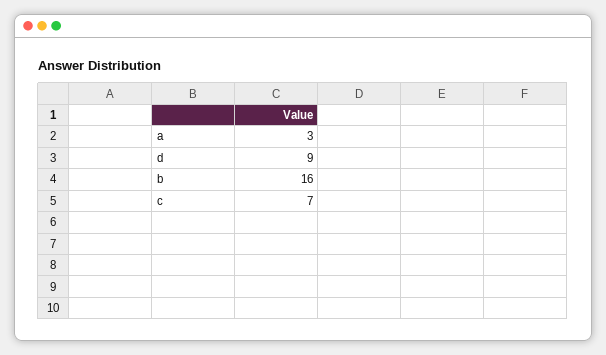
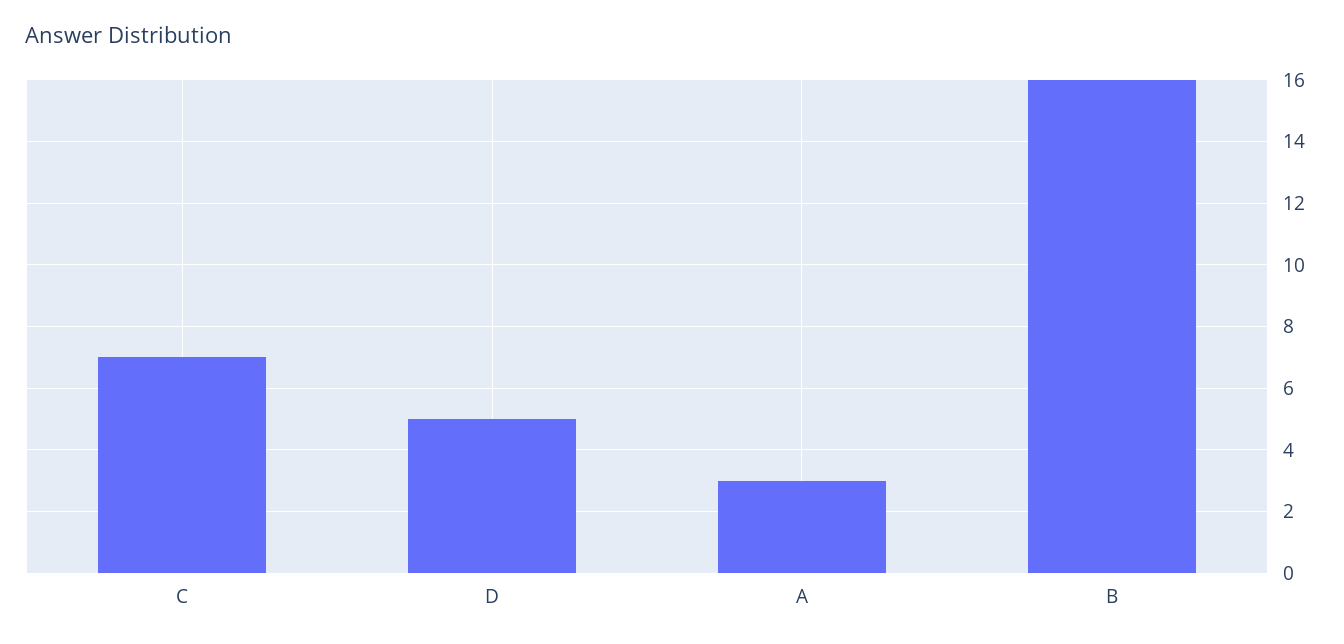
d: 9 -> 5

